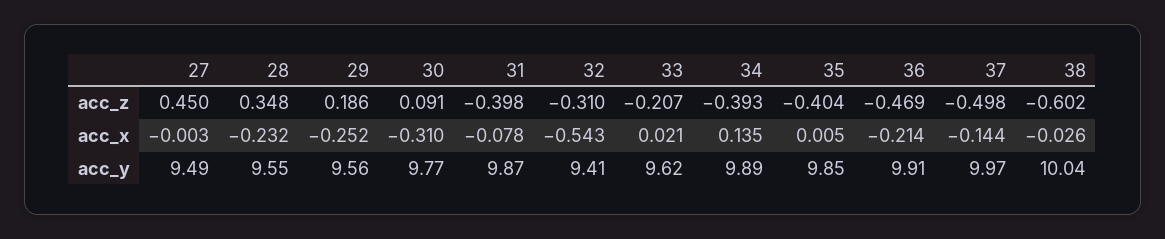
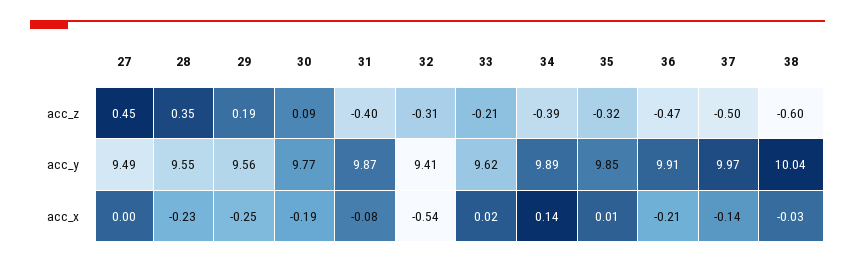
35, acc_z: -0.404 -> -0.32
30, acc_x: -0.31 -> -0.19

